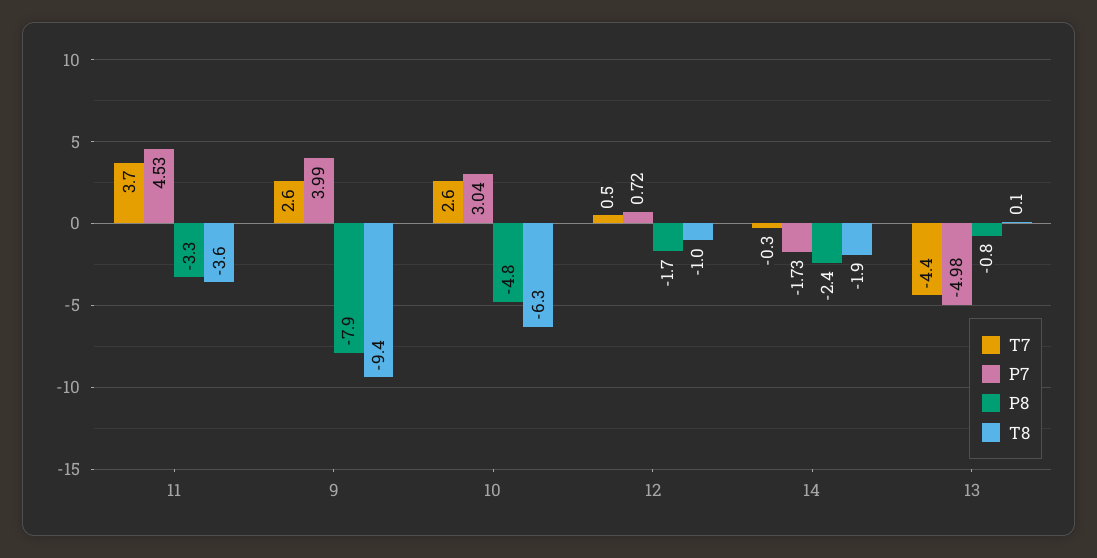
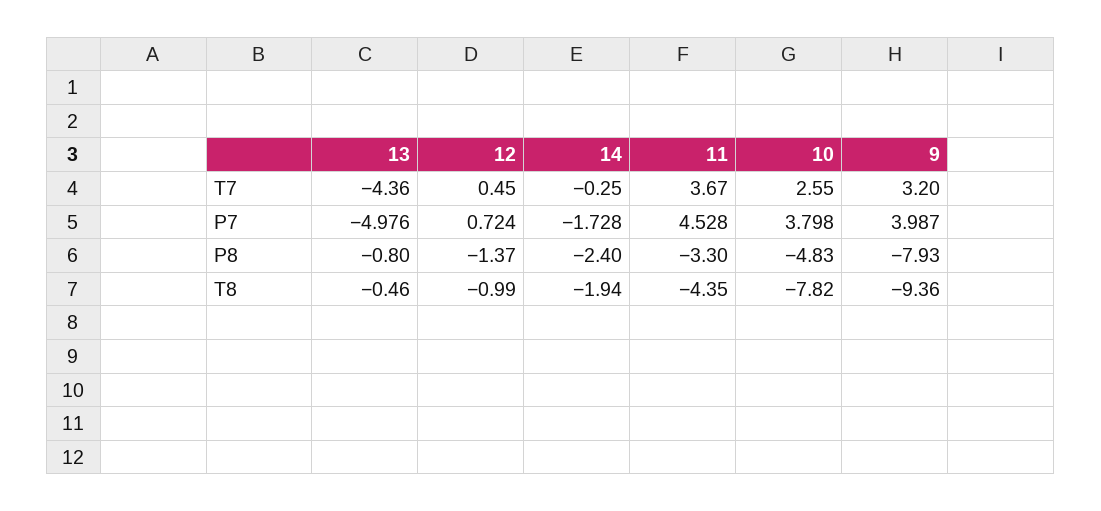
T8, 11: -3.6 -> -4.35
T7, 9: 2.6 -> 3.2
P7, 10: 3.04 -> 3.798
T8, 10: -6.3 -> -7.82
P8, 12: -1.7 -> -1.37
T8, 13: 0.1 -> -0.46

